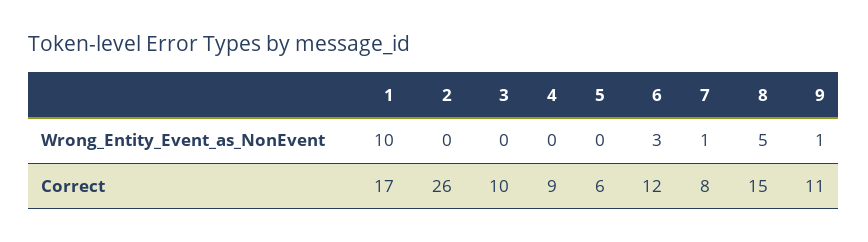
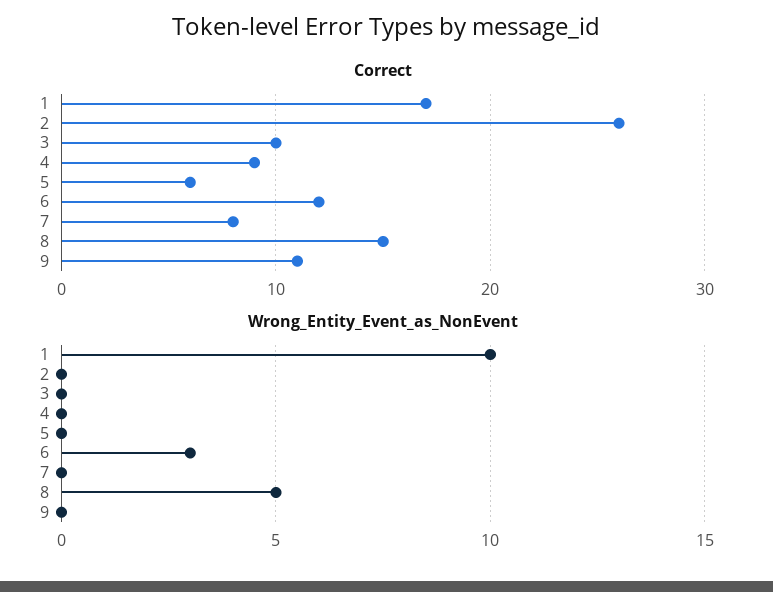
Wrong_Entity_Event_as_NonEvent, 7: 1 -> 0
Wrong_Entity_Event_as_NonEvent, 9: 1 -> 0

